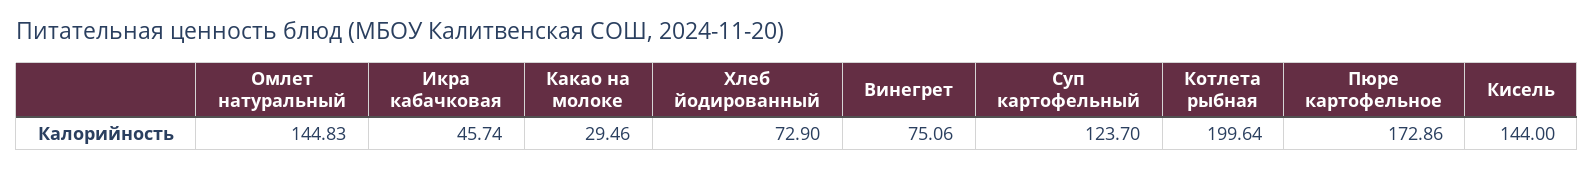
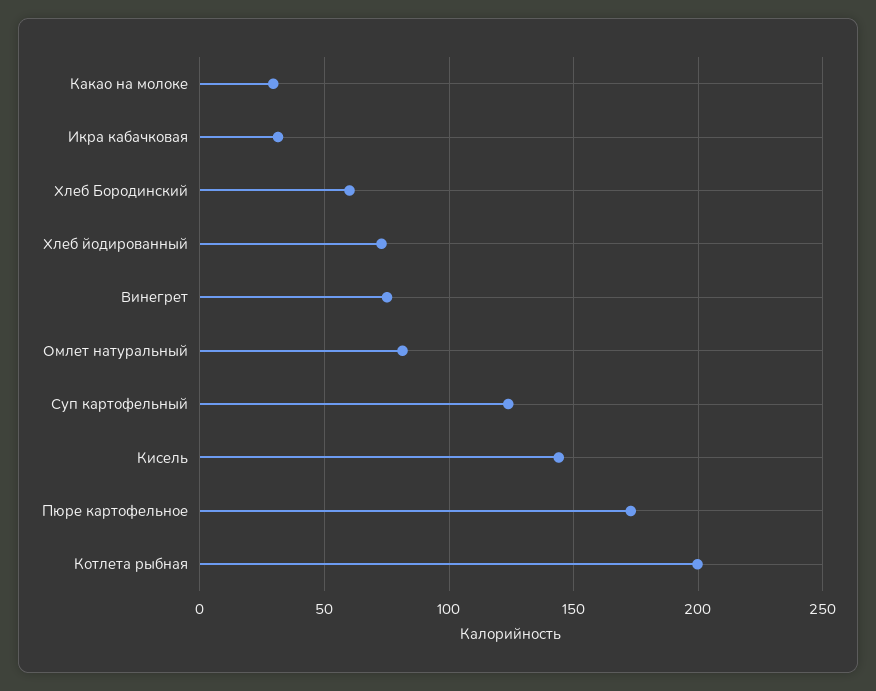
Омлет натуральный: 144.83 -> 80
Икра кабачковая: 45.74 -> 30
Хлеб Бородинский: none -> 60

